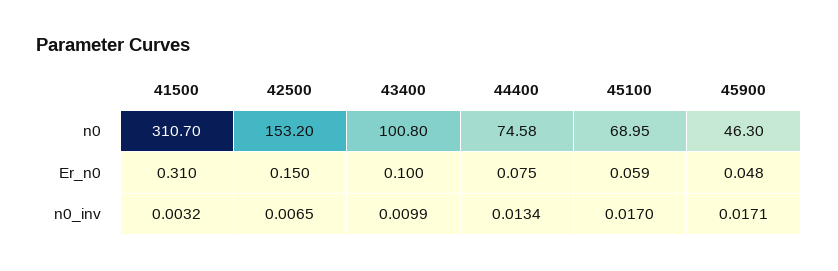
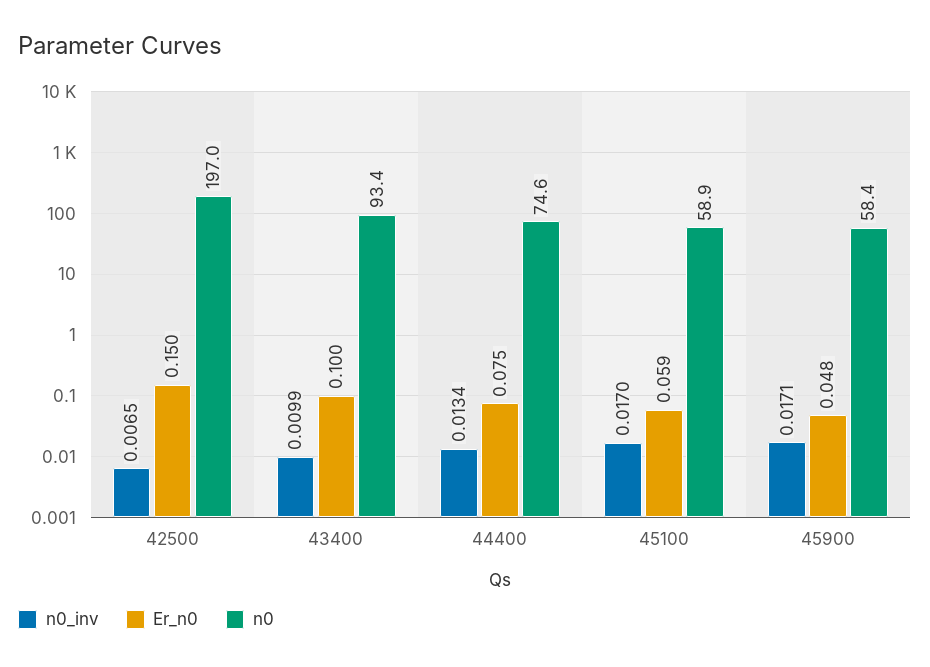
n0, 41500: 310.7 -> none
n0, 42500: 153.2 -> 197
n0, 43400: 100.8 -> 93.4
n0, 45100: 68.95 -> 58.9
n0, 45900: 46.3 -> 58.4
Er_n0, 41500: 0.31 -> none
n0_inv, 41500: 0.0032 -> none

